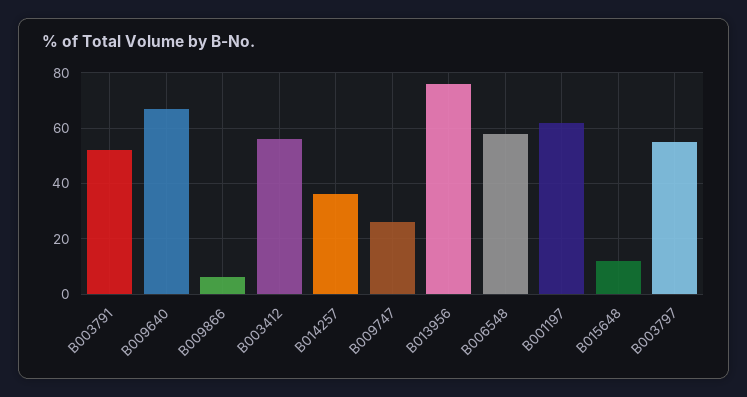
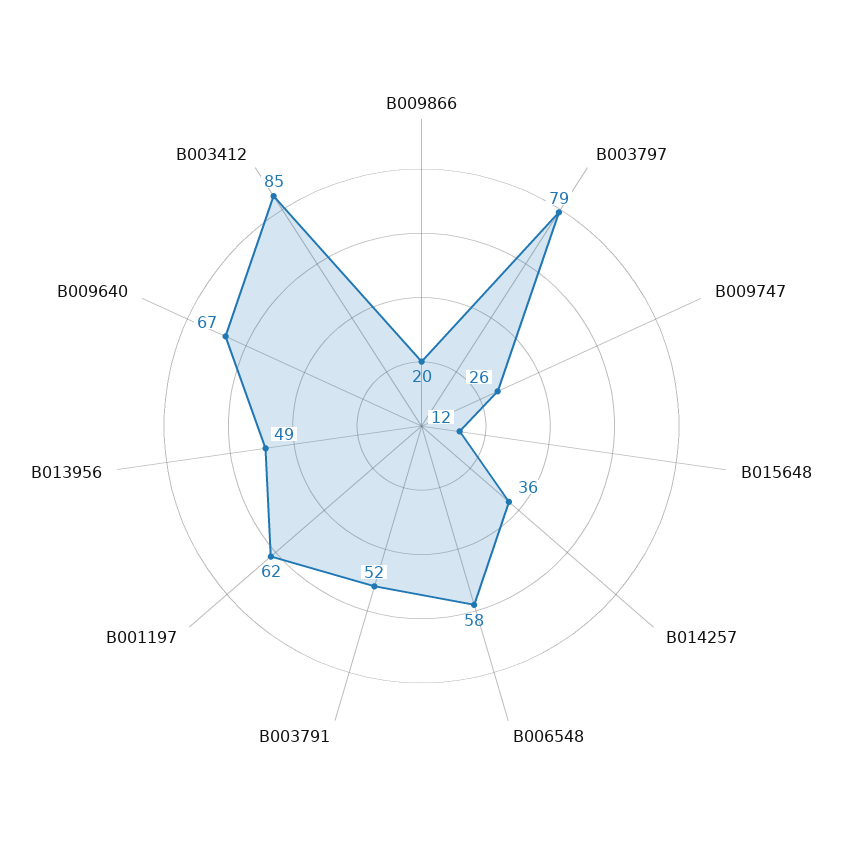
B009866: 5 -> 20
B003412: 55 -> 85
B013956: 75 -> 49
B003797: 55 -> 79

